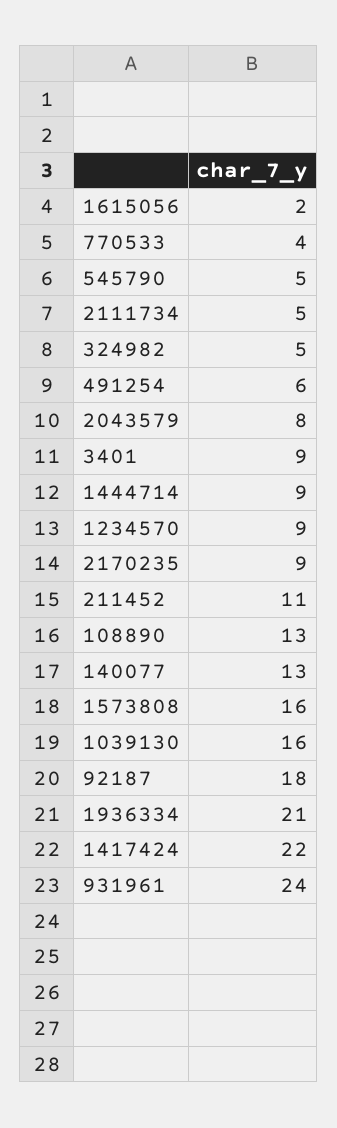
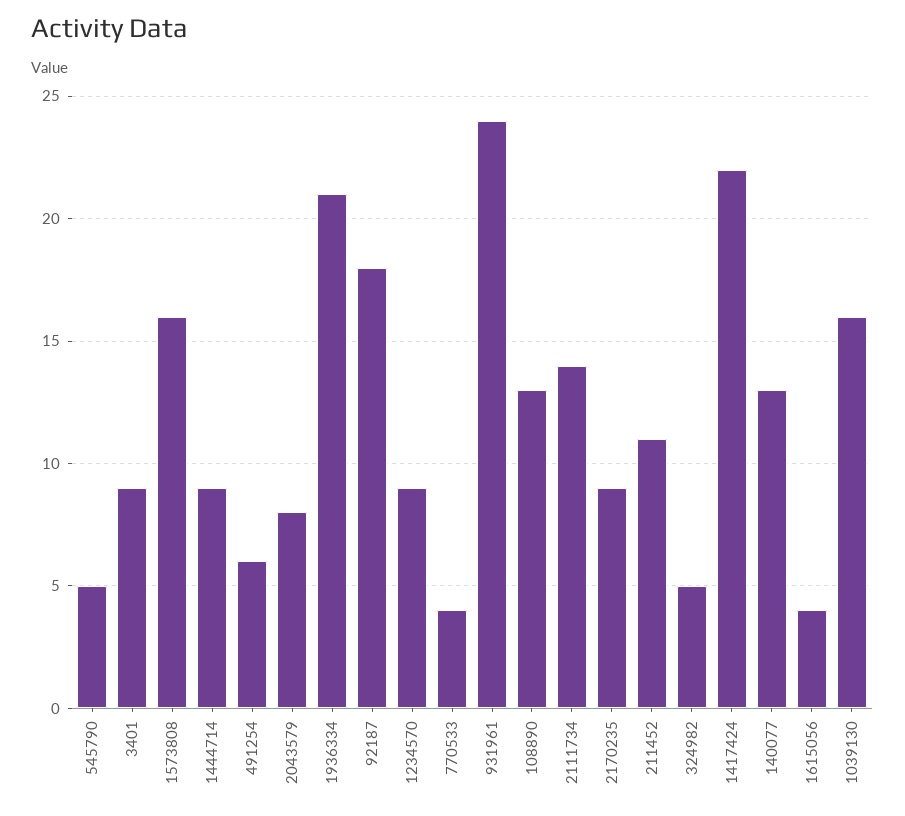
1615056: 2 -> 4
2111734: 5 -> 14

